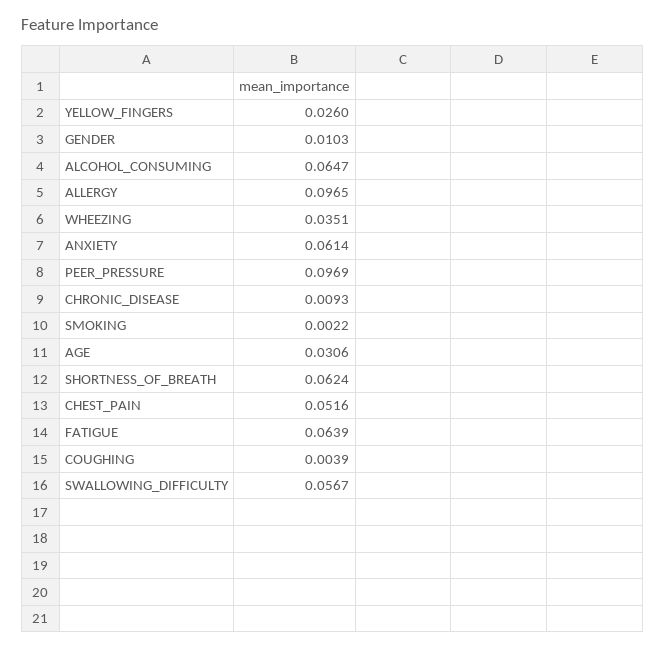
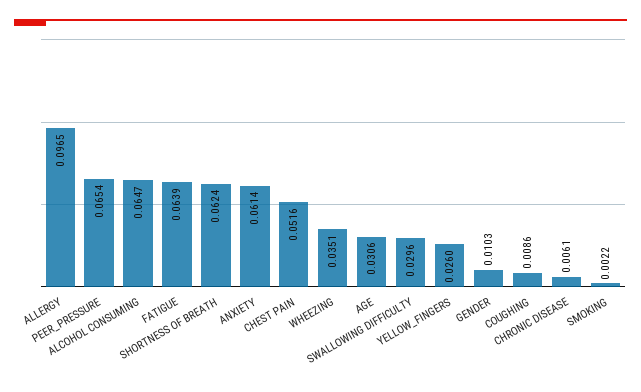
PEER_PRESSURE: 0.0969 -> 0.0654
CHRONIC_DISEASE: 0.0093 -> 0.0061
COUGHING: 0.0039 -> 0.0086
SWALLOWING_DIFFICULTY: 0.0567 -> 0.0296

